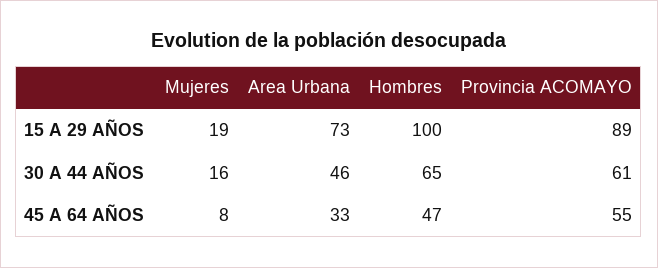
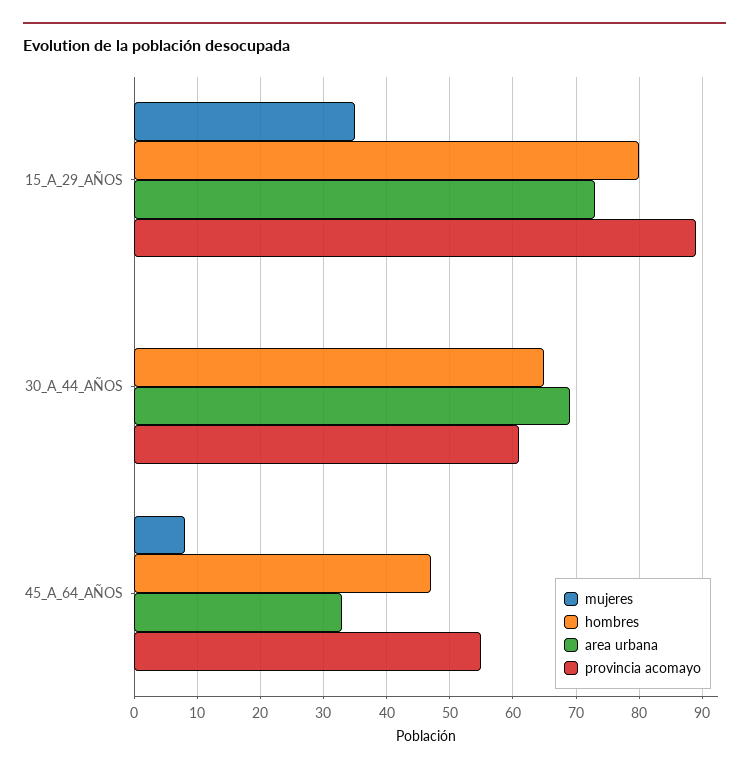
Mujeres, 15 A 29 AÑOS: 19 -> 35
Hombres, 15 A 29 AÑOS: 100 -> 80
Mujeres, 30 A 44 AÑOS: 16 -> 0
Area Urbana, 30 A 44 AÑOS: 46 -> 69

